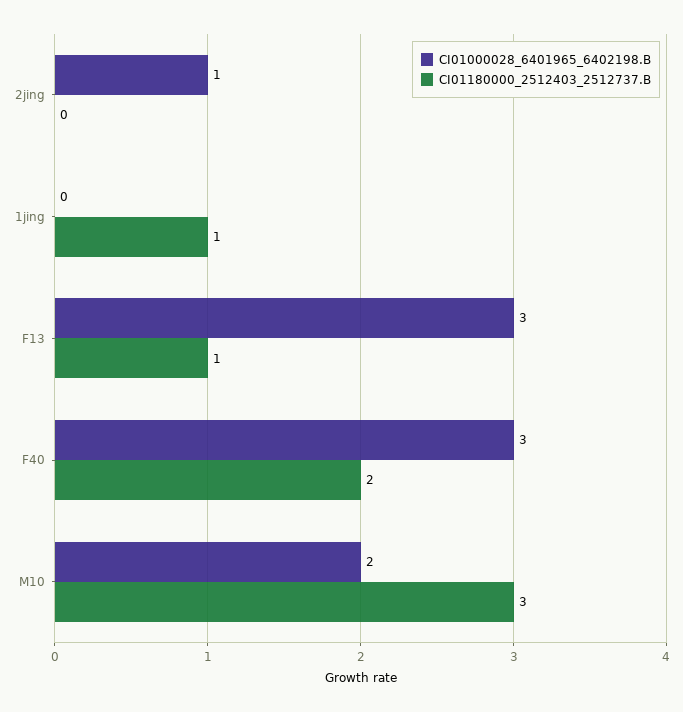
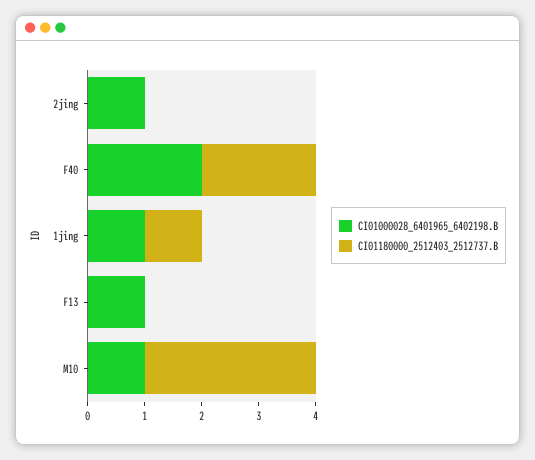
CI01000028_6401965_6402198.B, 1jing: 0 -> 1
CI01000028_6401965_6402198.B, F13: 3 -> 1
CI01180000_2512403_2512737.B, F13: 1 -> 0
CI01000028_6401965_6402198.B, F40: 3 -> 2
CI01000028_6401965_6402198.B, M10: 2 -> 1

